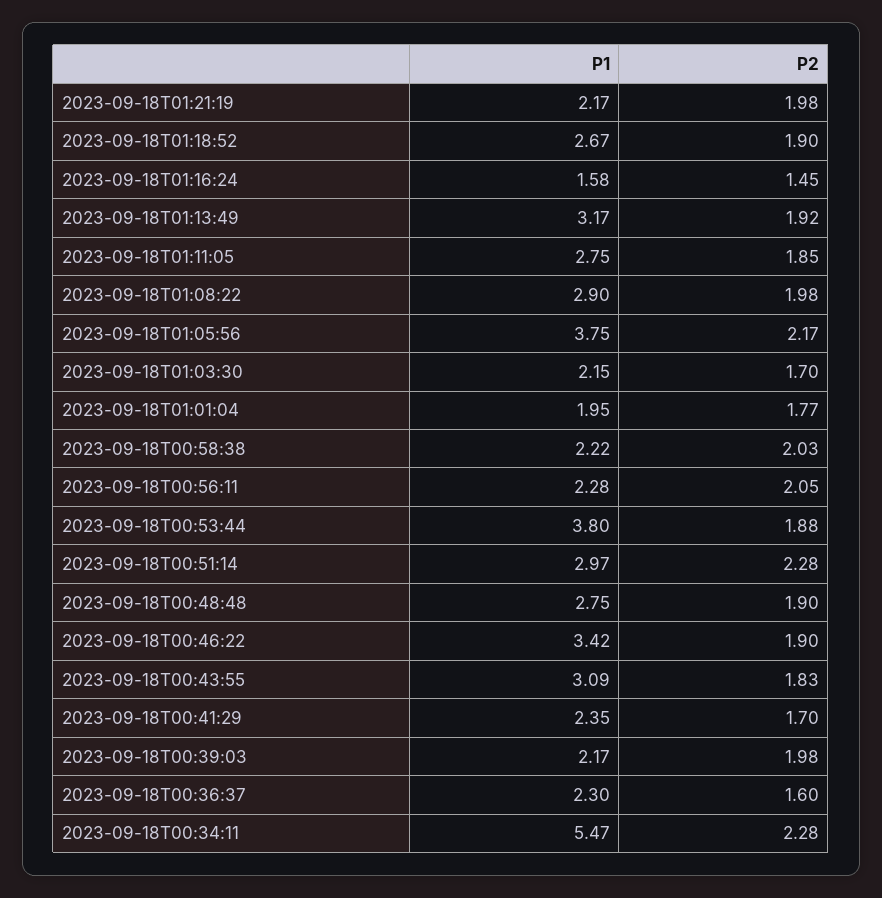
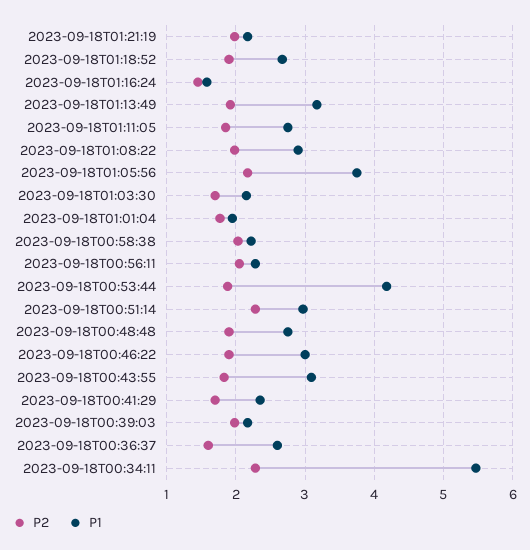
P1, 2023-09-18T00:53:44: 3.8 -> 4.2
P1, 2023-09-18T00:46:22: 3.42 -> 3
P1, 2023-09-18T00:36:37: 2.3 -> 2.6

